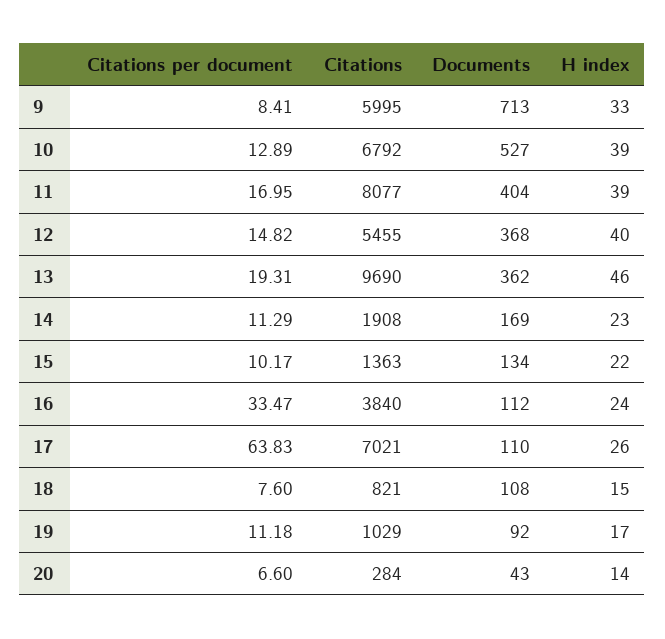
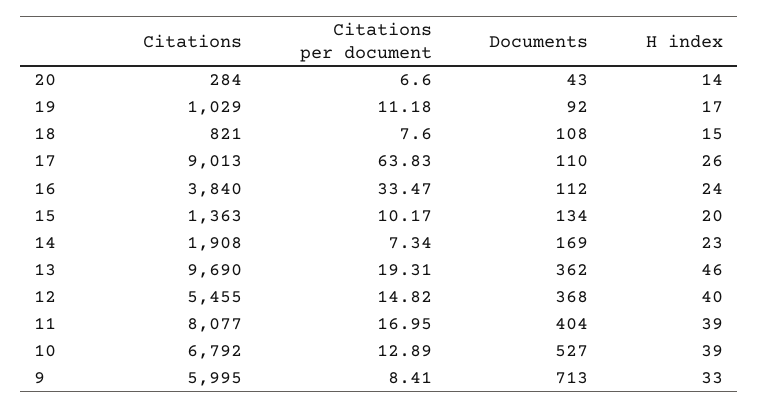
Citations per document, 14: 11.29 -> 7.34
H index, 15: 22 -> 20
Citations, 17: 7021 -> 9013

